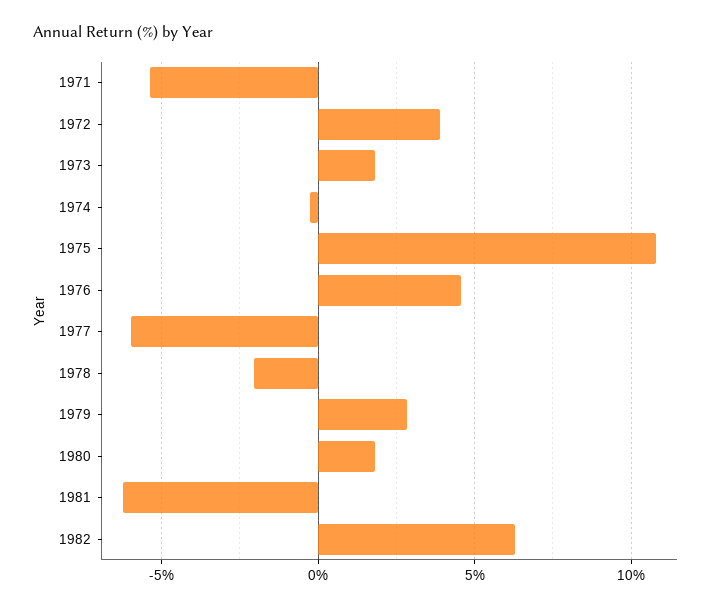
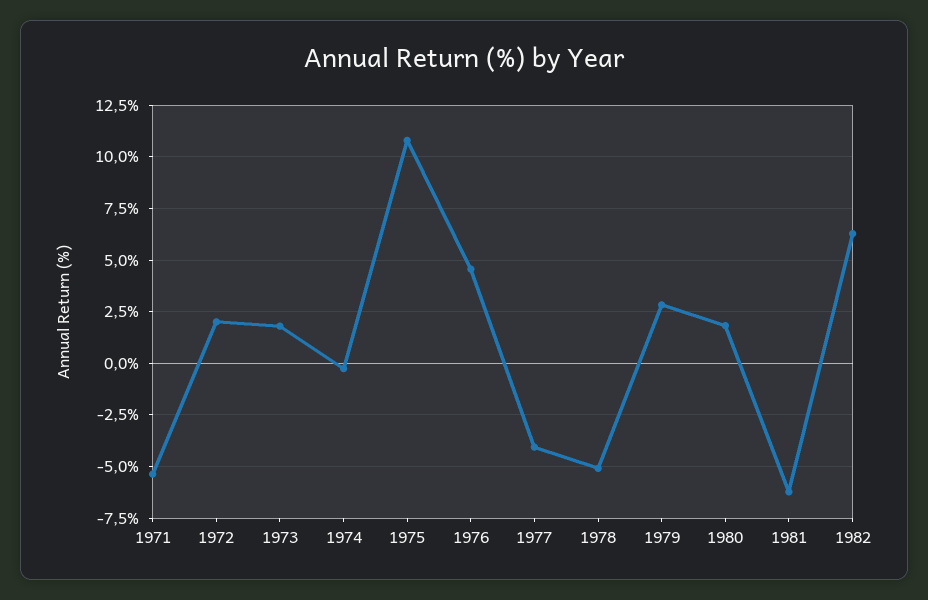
1972: 4 -> 2
1977: -6 -> -4
1978: -2 -> -5

